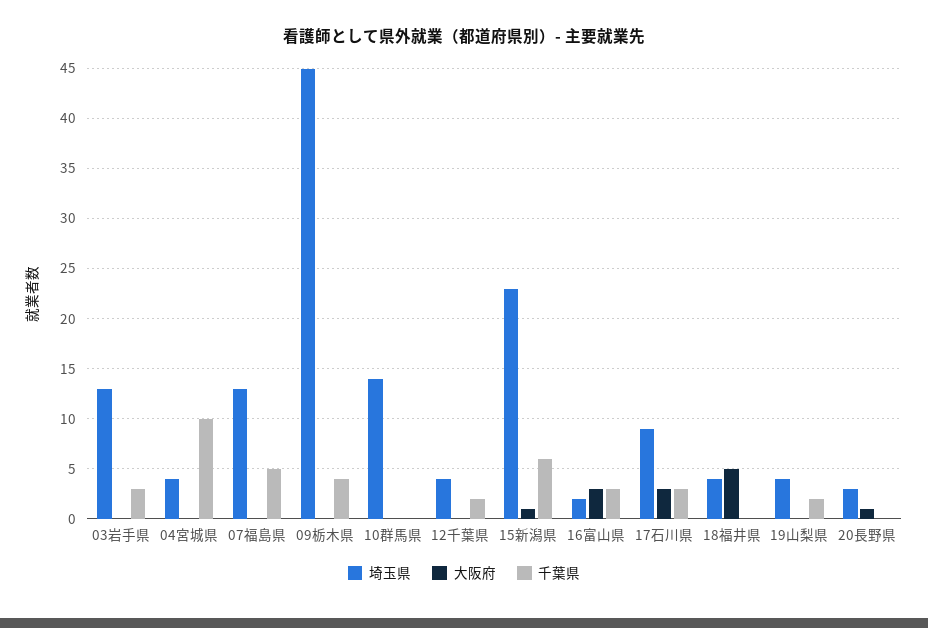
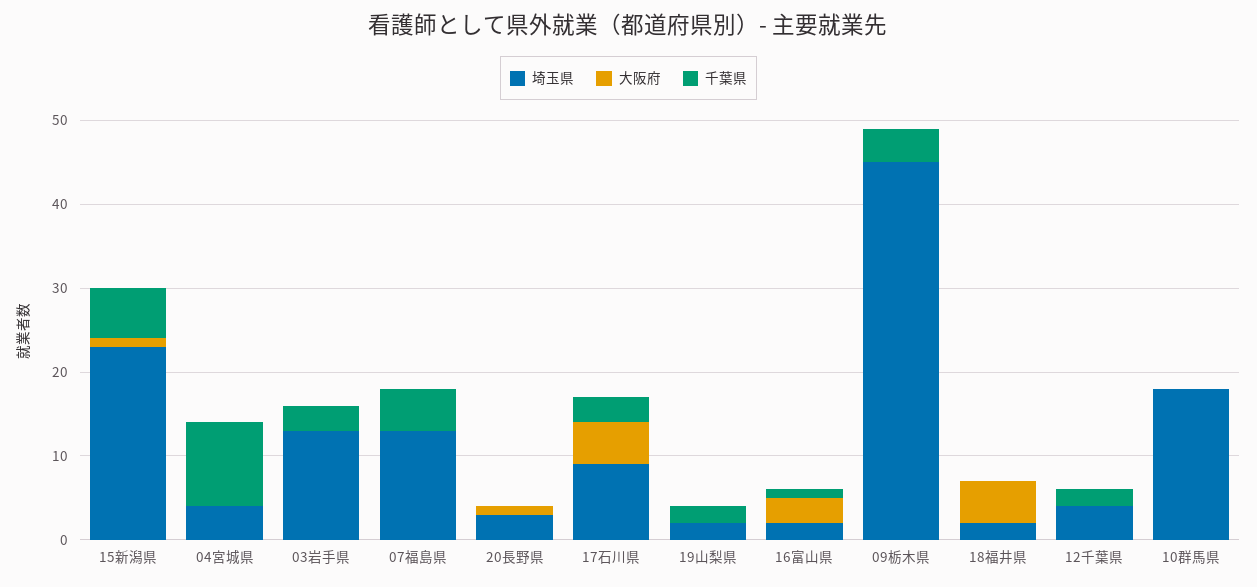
埼玉県, 10群馬県: 14 -> 18
千葉県, 16富山県: 3 -> 1
大阪府, 17石川県: 3 -> 5
埼玉県, 18福井県: 4 -> 2
埼玉県, 19山梨県: 4 -> 2

